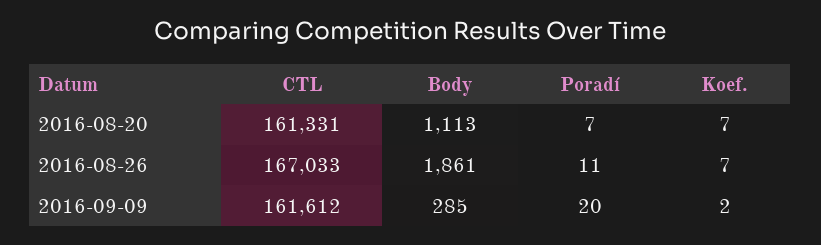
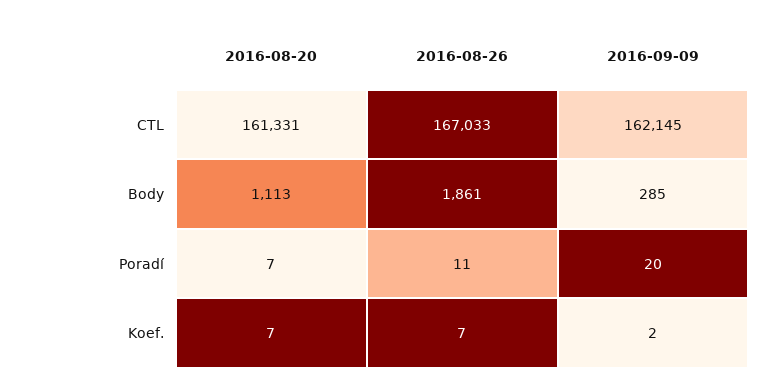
CTL, 2016-09-09: 161612 -> 162145

